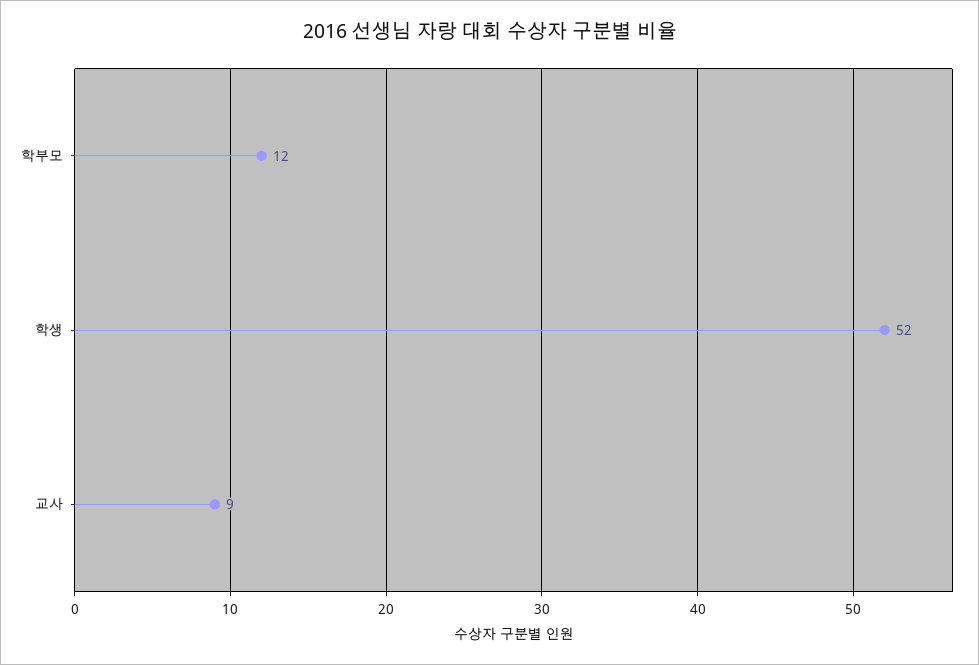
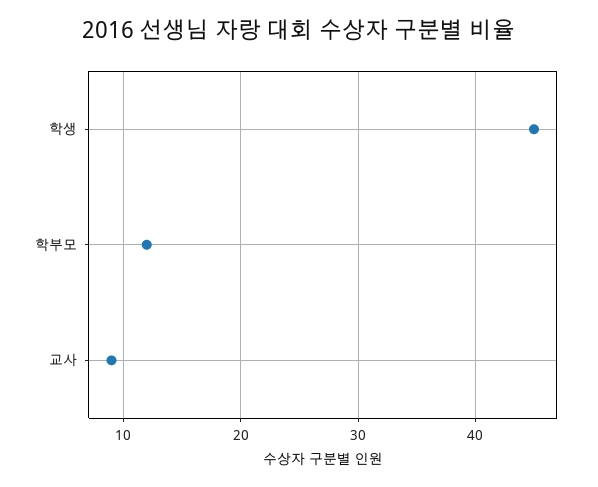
학생: 52 -> 45

